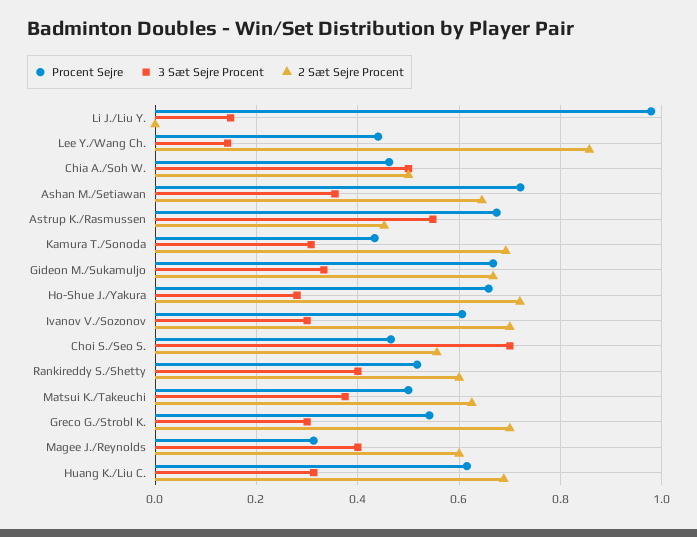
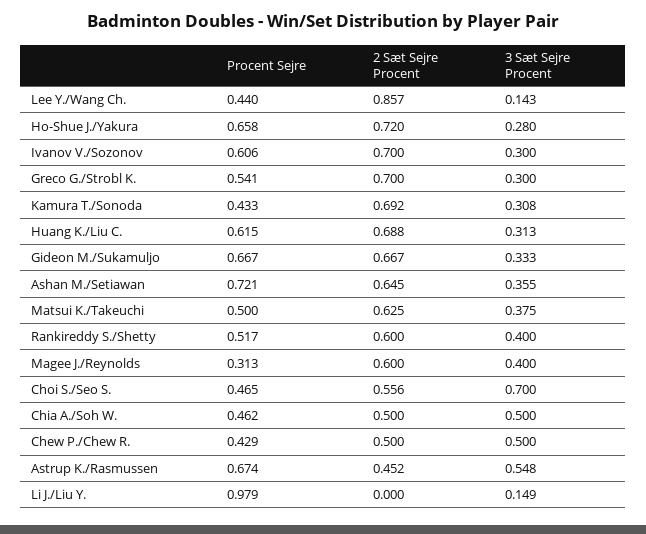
Procent Sejre, Chew P./Chew R.: none -> 0.429
2 Sæt Sejre Procent, Chew P./Chew R.: none -> 0.5
3 Sæt Sejre Procent, Chew P./Chew R.: none -> 0.5

